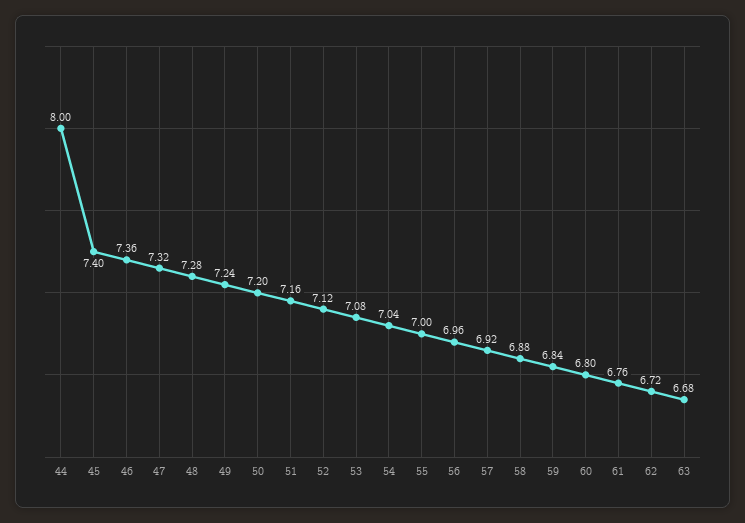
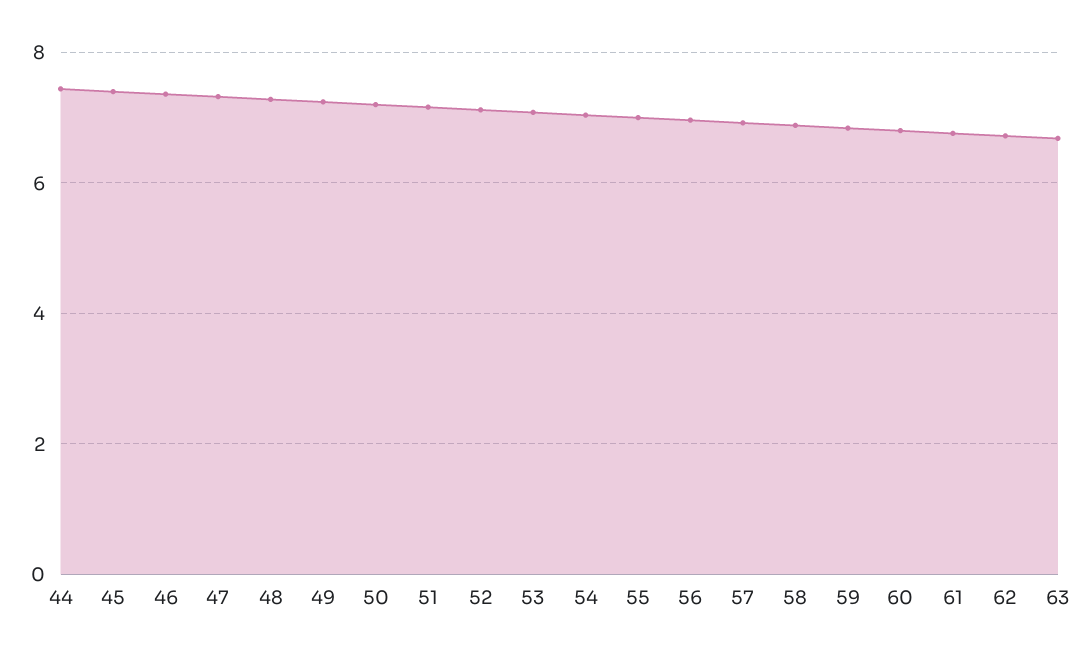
44: 8 -> 7.4

